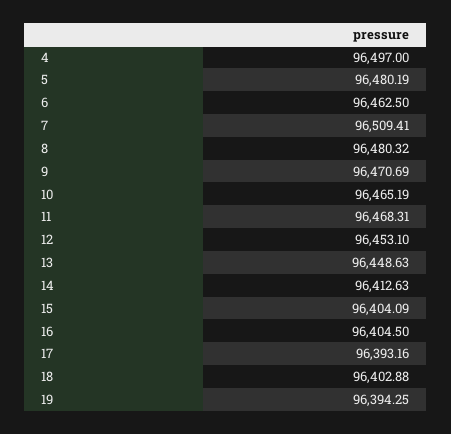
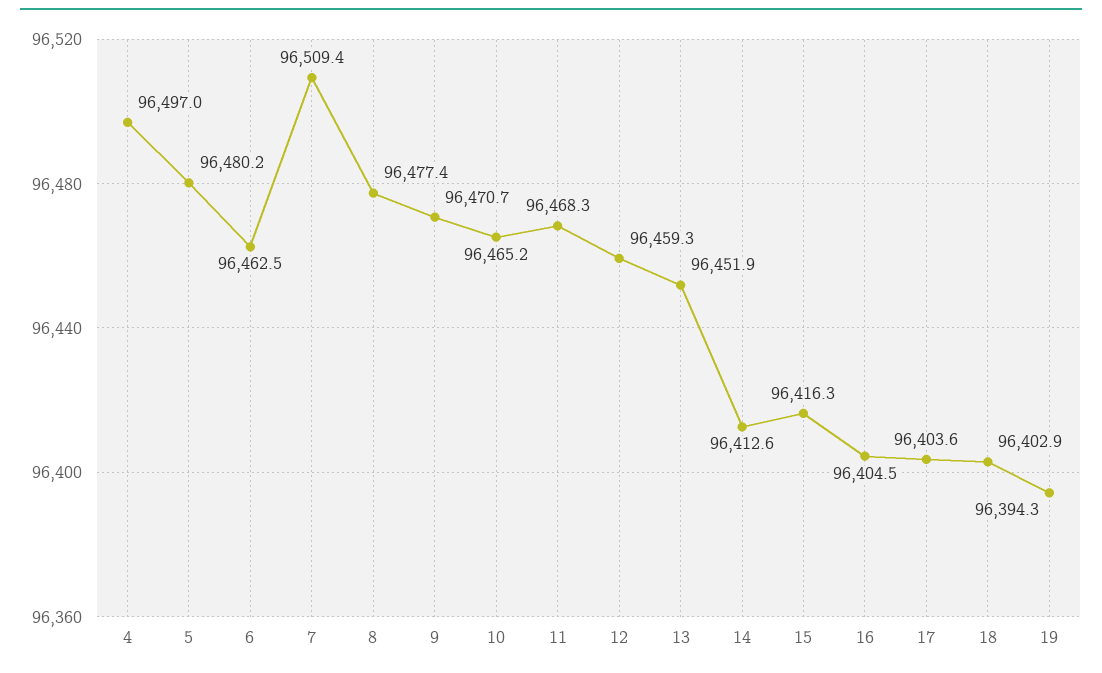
8: 96480.32 -> 96477.4
12: 96453.1 -> 96459.3
13: 96448.63 -> 96451.9
15: 96404.09 -> 96416.3
17: 96393.16 -> 96403.6

